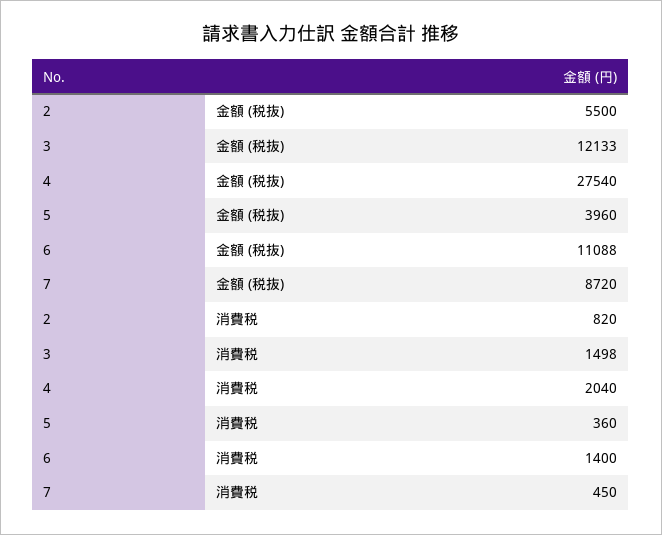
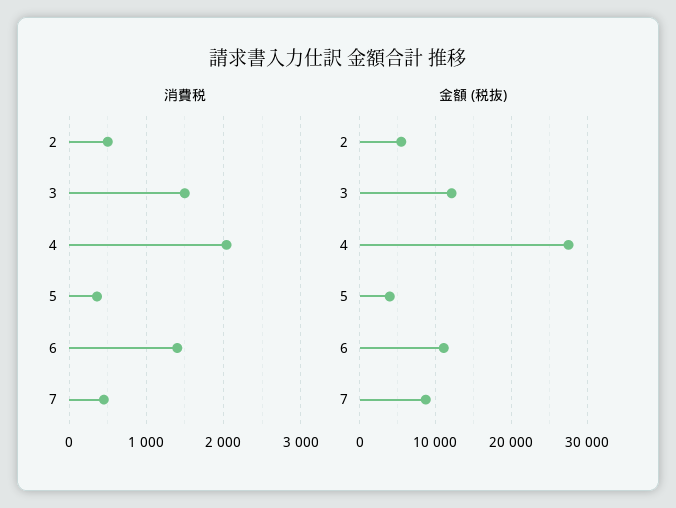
消費税, 2: 820 -> 500

